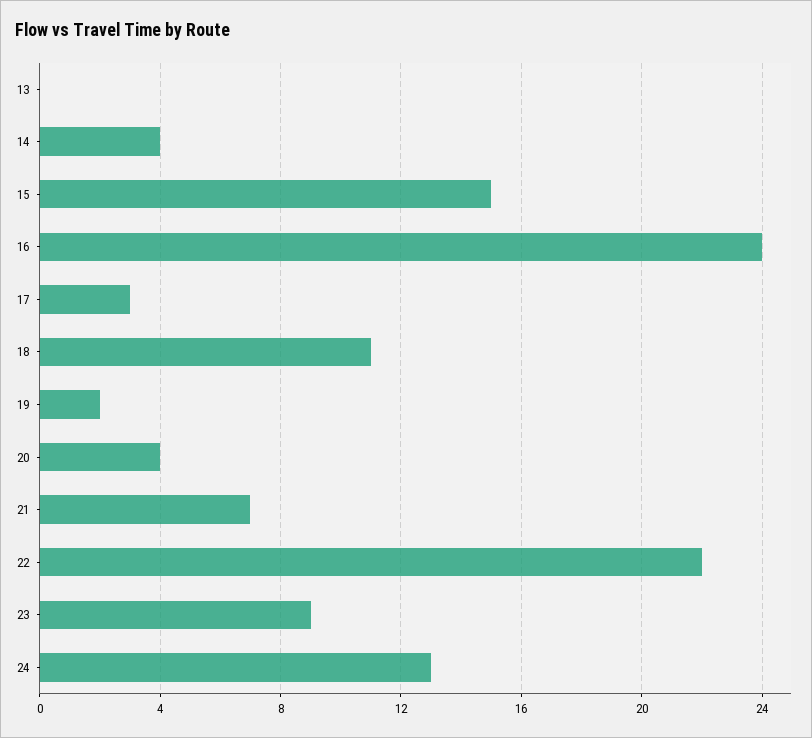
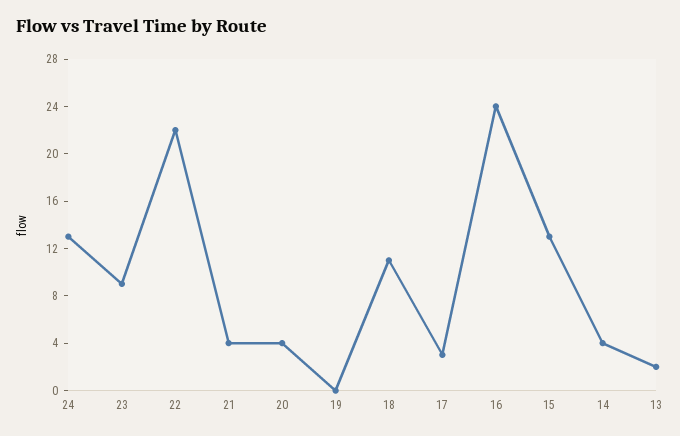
13: 0 -> 2
15: 15 -> 13
19: 2 -> 0
21: 7 -> 4

